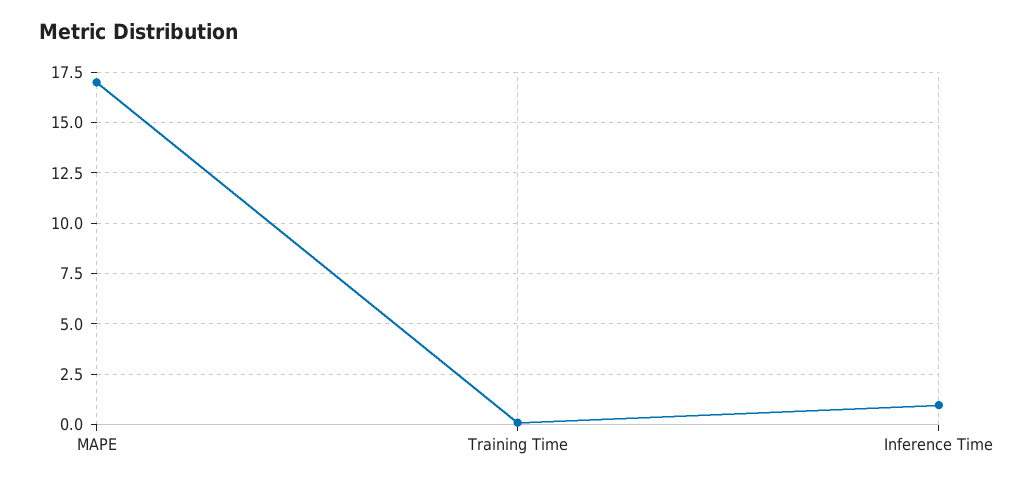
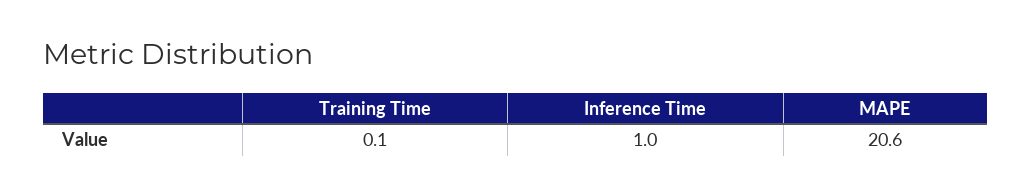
MAPE: 17 -> 20.6

